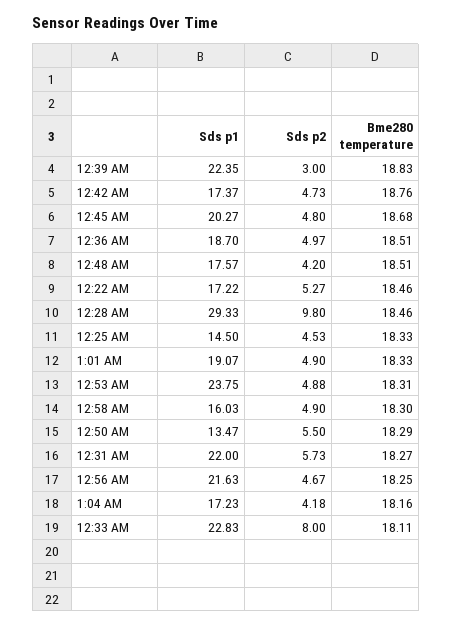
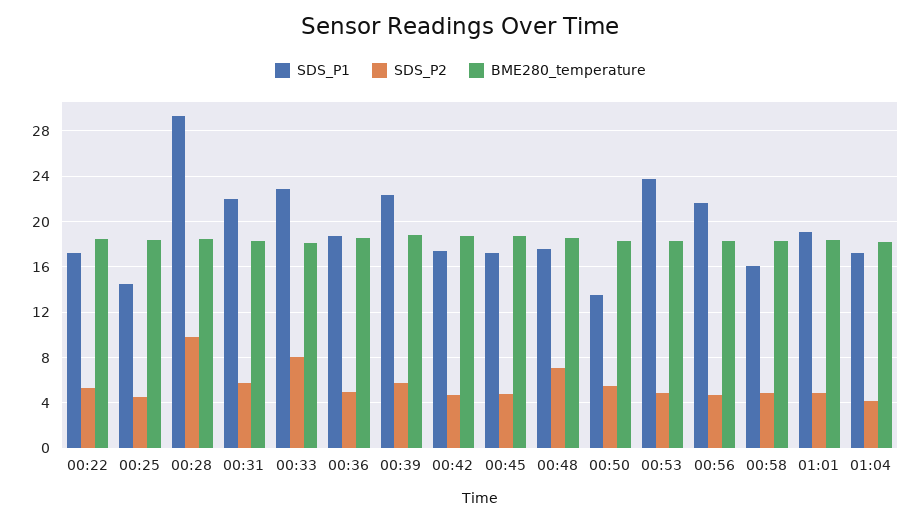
Sds p2, 12:39 AM: 3 -> 6
Sds p1, 12:45 AM: 20.27 -> 17
Sds p2, 12:48 AM: 4.2 -> 7

